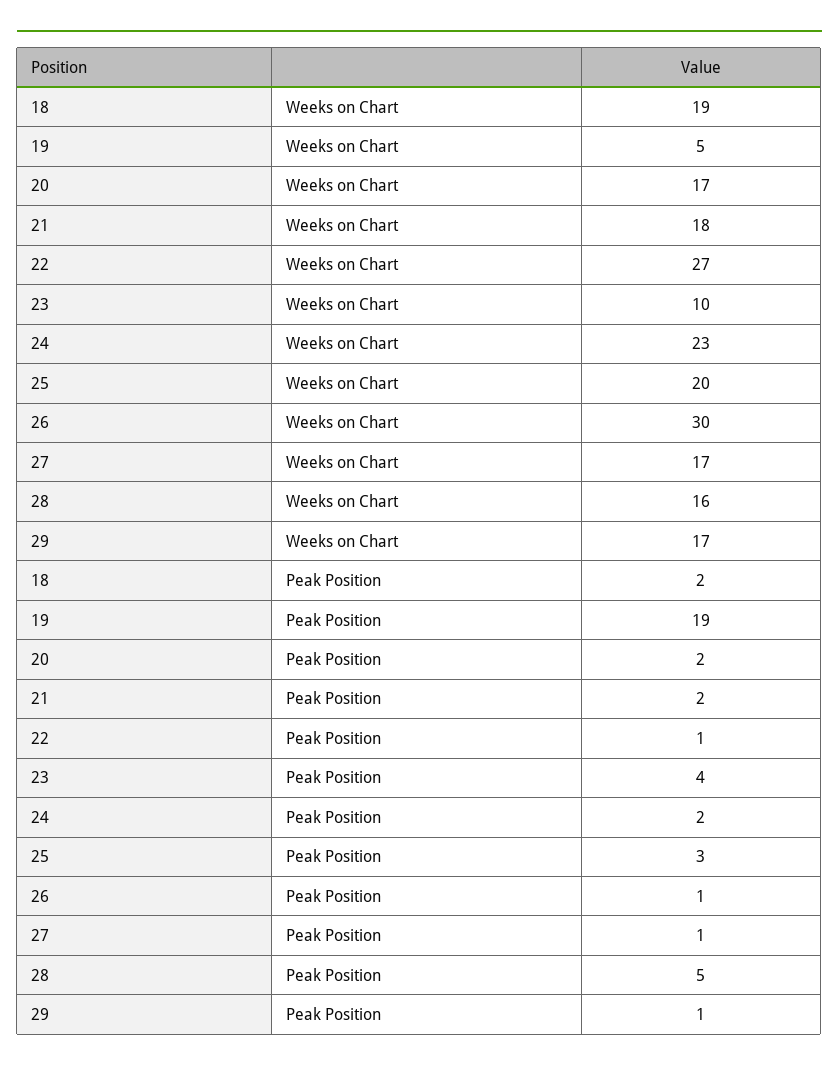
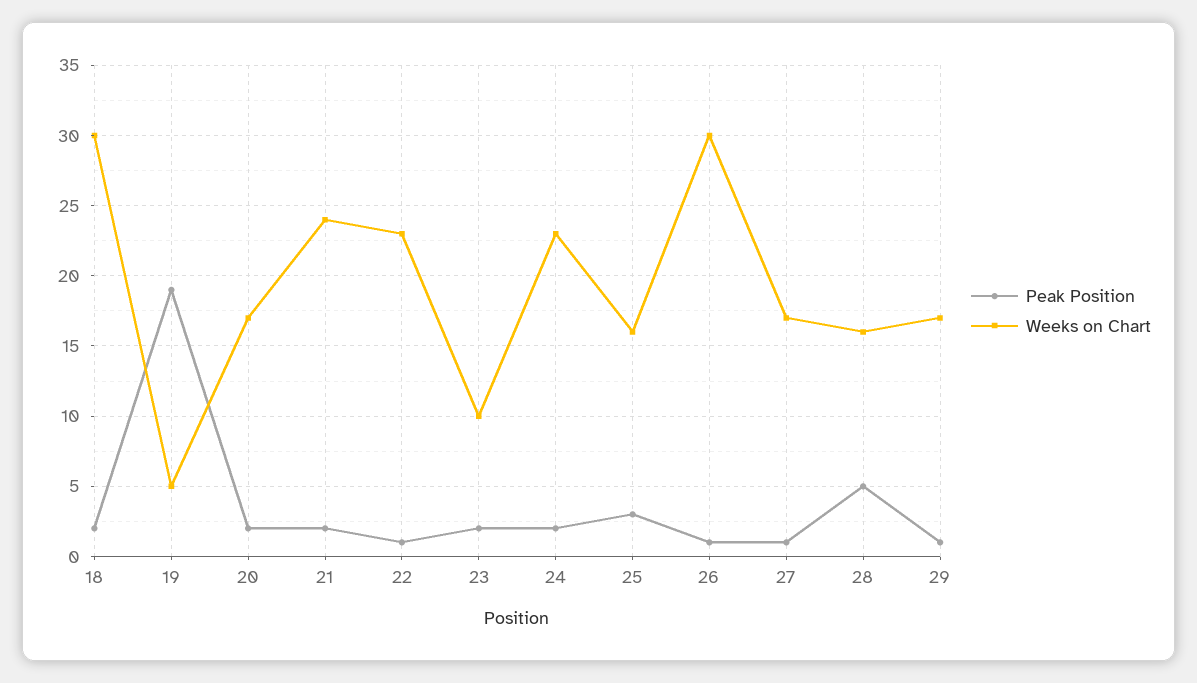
Weeks on Chart, 18: 19 -> 30
Weeks on Chart, 21: 18 -> 24
Weeks on Chart, 22: 27 -> 23
Weeks on Chart, 25: 20 -> 16
Peak Position, 23: 4 -> 2

